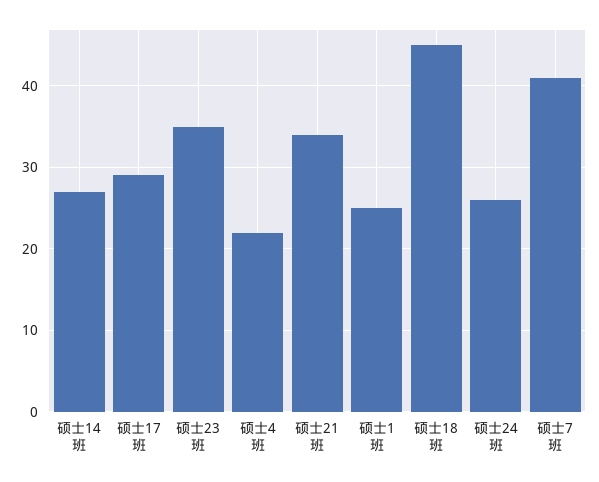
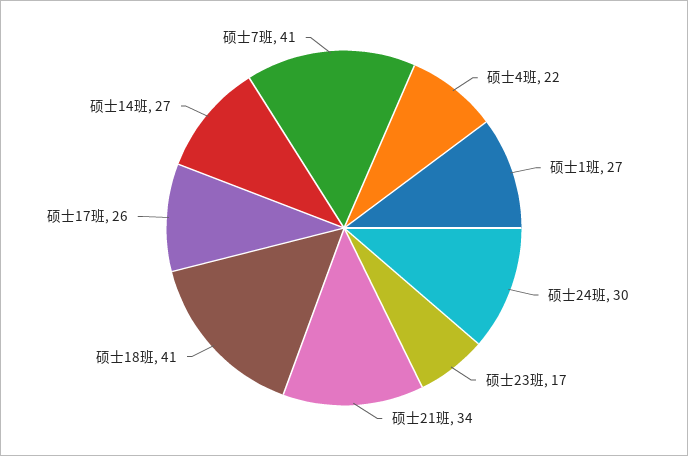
硕士17班: 29 -> 26
硕士23班: 35 -> 17
硕士1班: 25 -> 27
硕士18班: 45 -> 41
硕士24班: 26 -> 30

